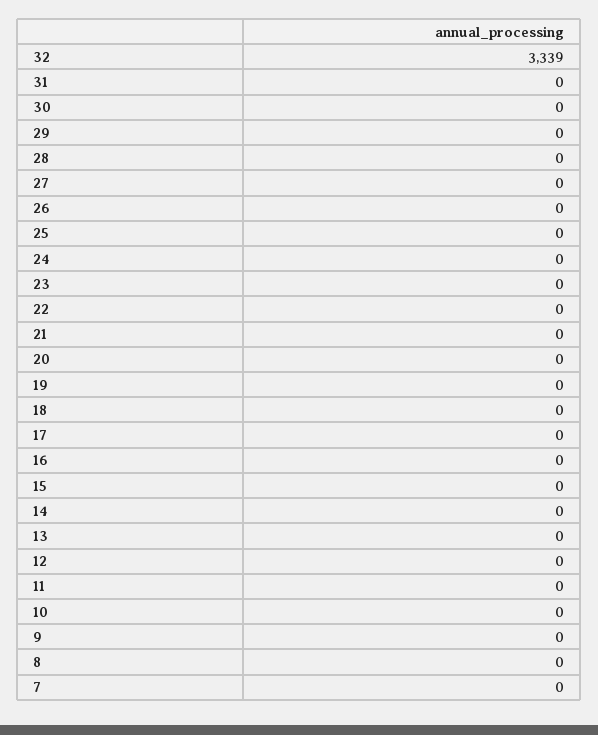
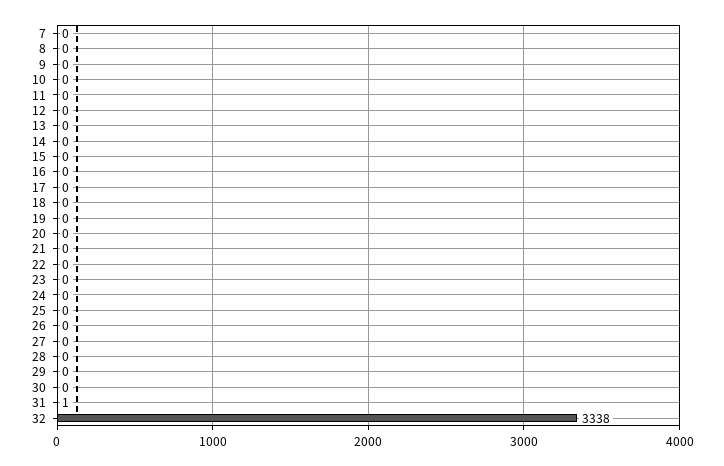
32: 3339 -> 3338
31: 0 -> 1

